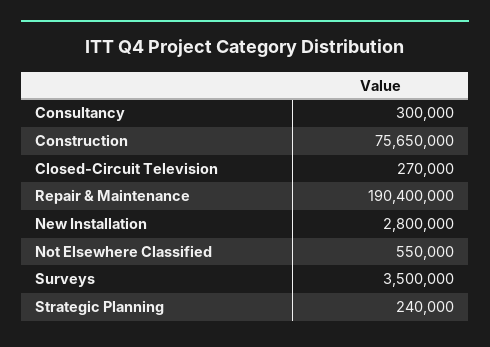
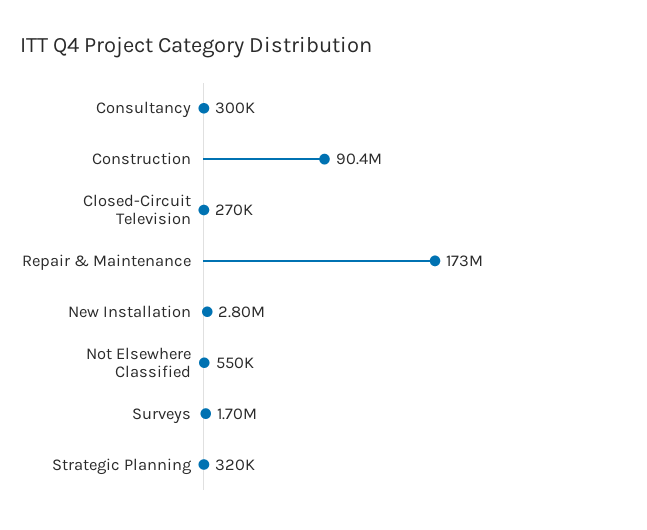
Construction: 75650000 -> 90400000
Repair & Maintenance: 190400000 -> 173000000
Surveys: 3500000 -> 1700000
Strategic Planning: 240000 -> 320000

